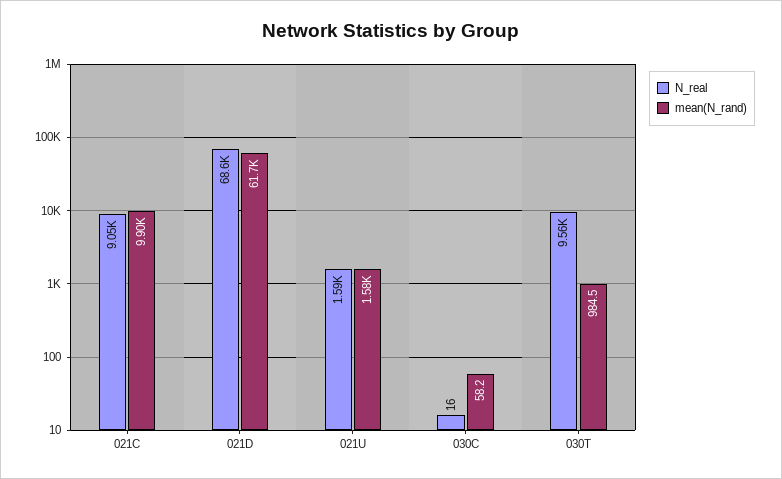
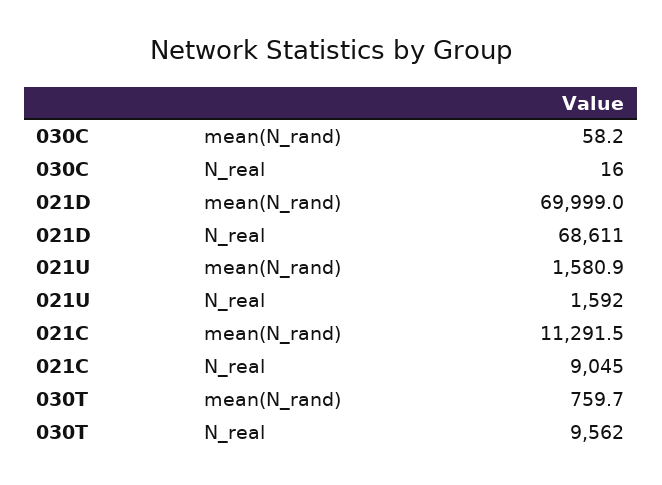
mean(N_rand), 021C: 9900 -> 11291.5
mean(N_rand), 021D: 61700 -> 69999
mean(N_rand), 030T: 984.5 -> 759.7

